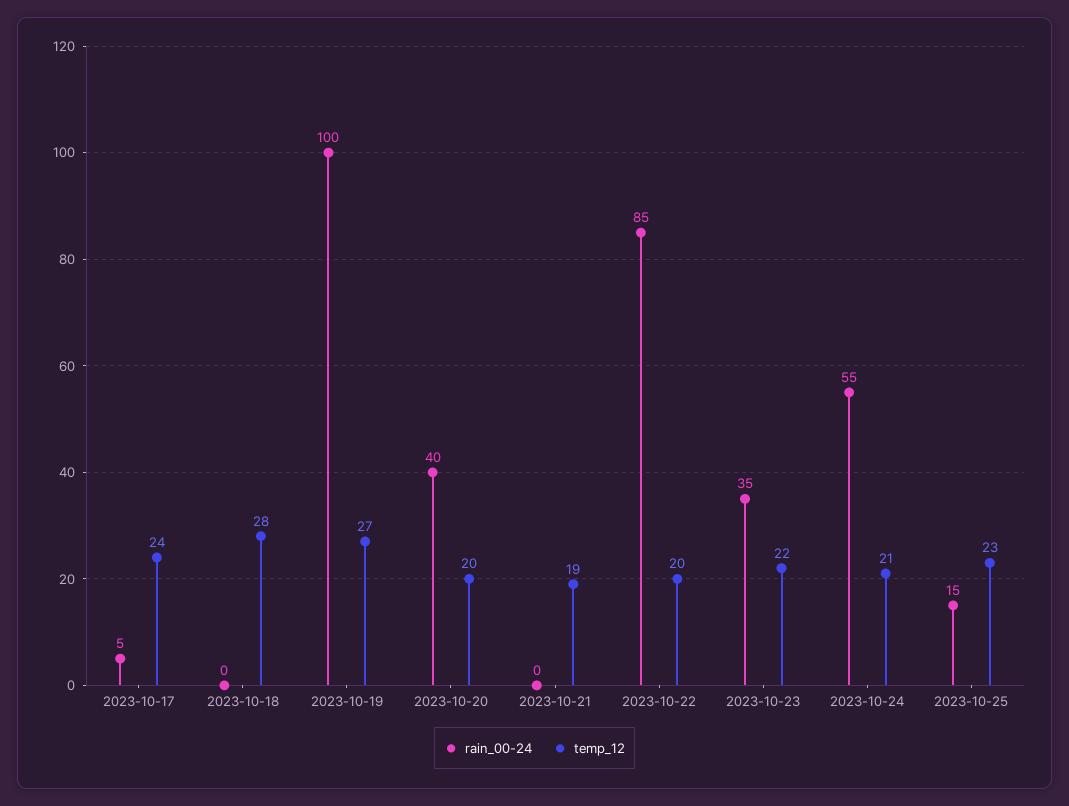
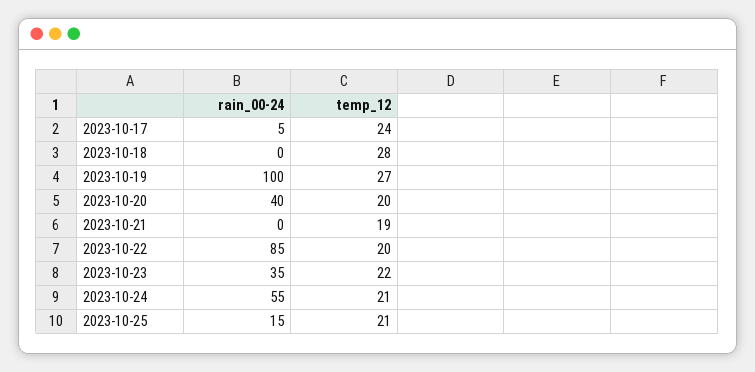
temp_12, 2023-10-25: 23 -> 21

